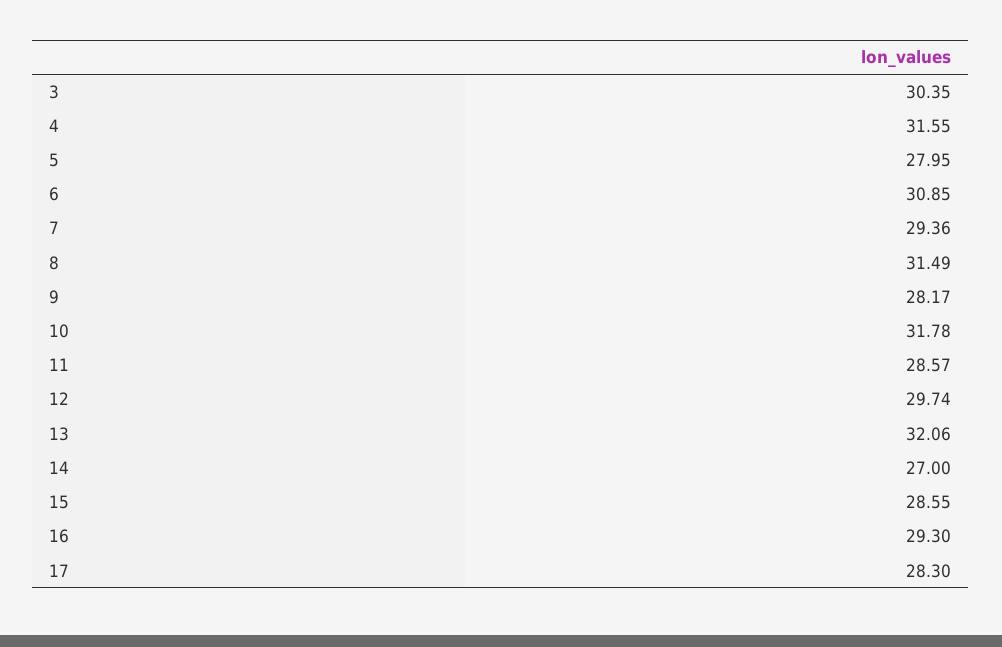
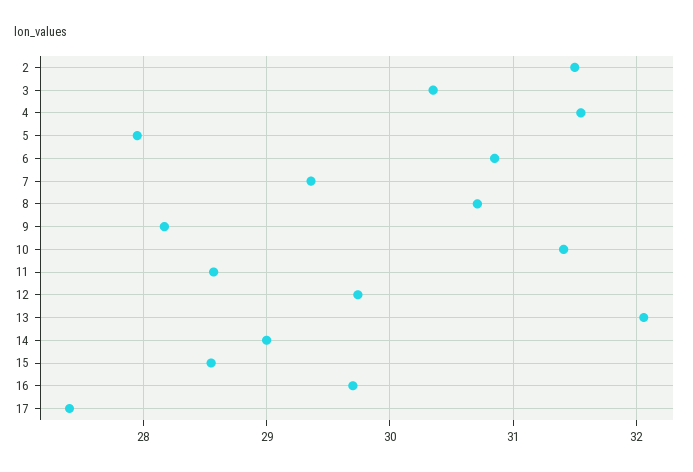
8: 31.49 -> 30.7
10: 31.78 -> 31.4
14: 27 -> 29
16: 29.3 -> 29.7
17: 28.3 -> 27.4
2: none -> 31.5

